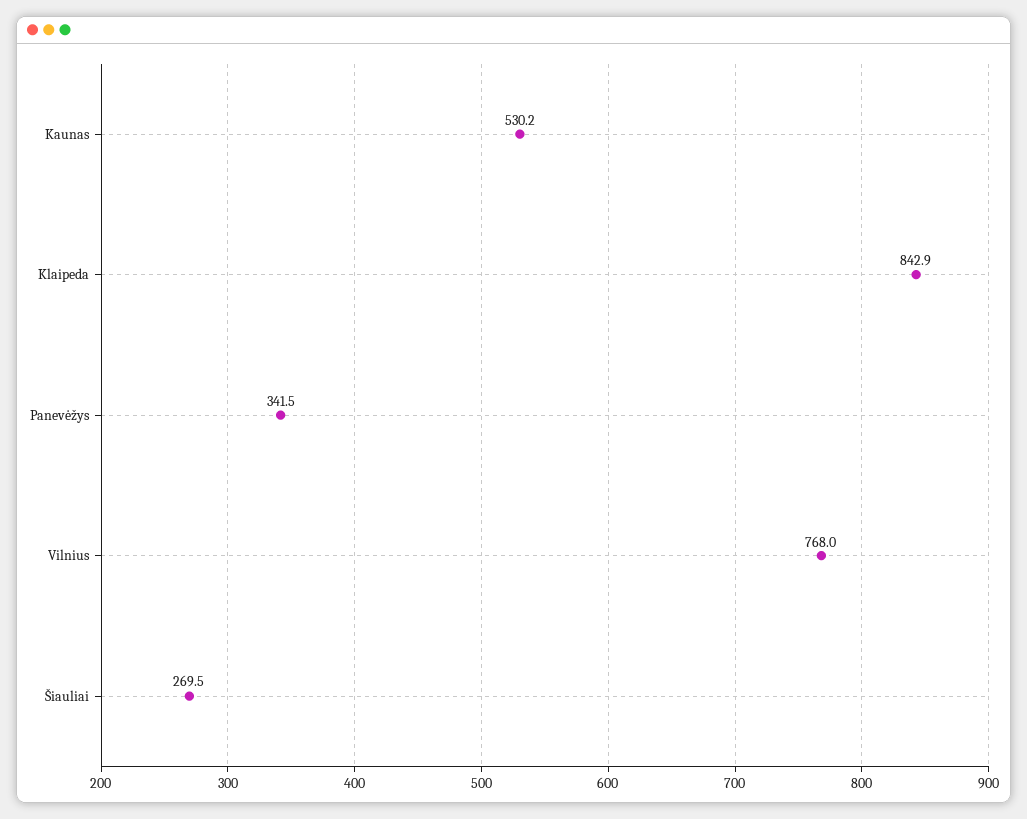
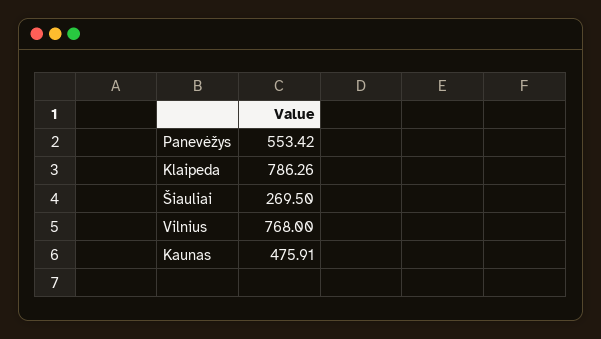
Kaunas: 530.2 -> 475.91
Klaipeda: 842.9 -> 786.26
Panevėžys: 341.5 -> 553.42

